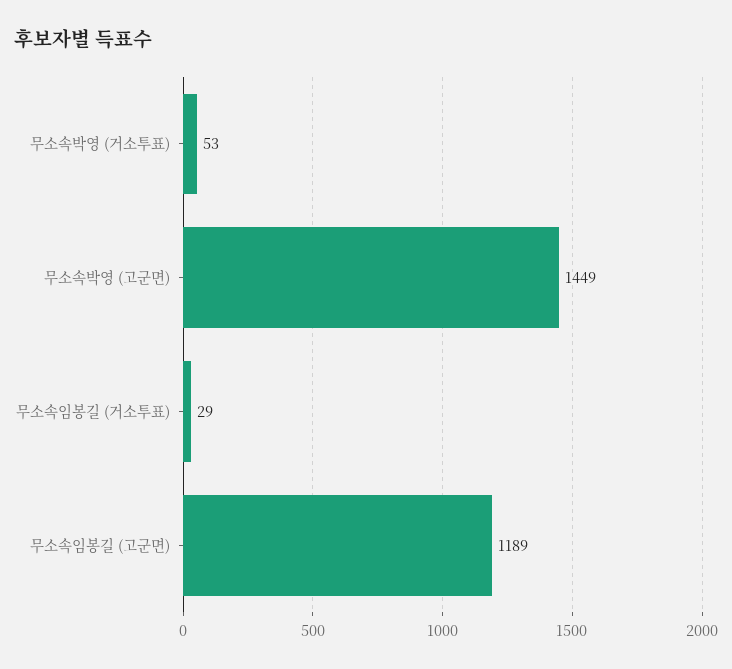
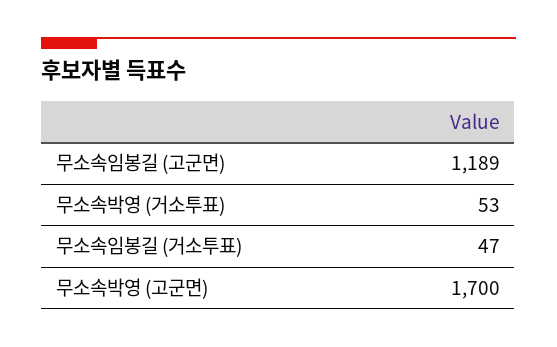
무소속박영 (고군면): 1449 -> 1700
무소속임봉길 (거소투표): 29 -> 47

